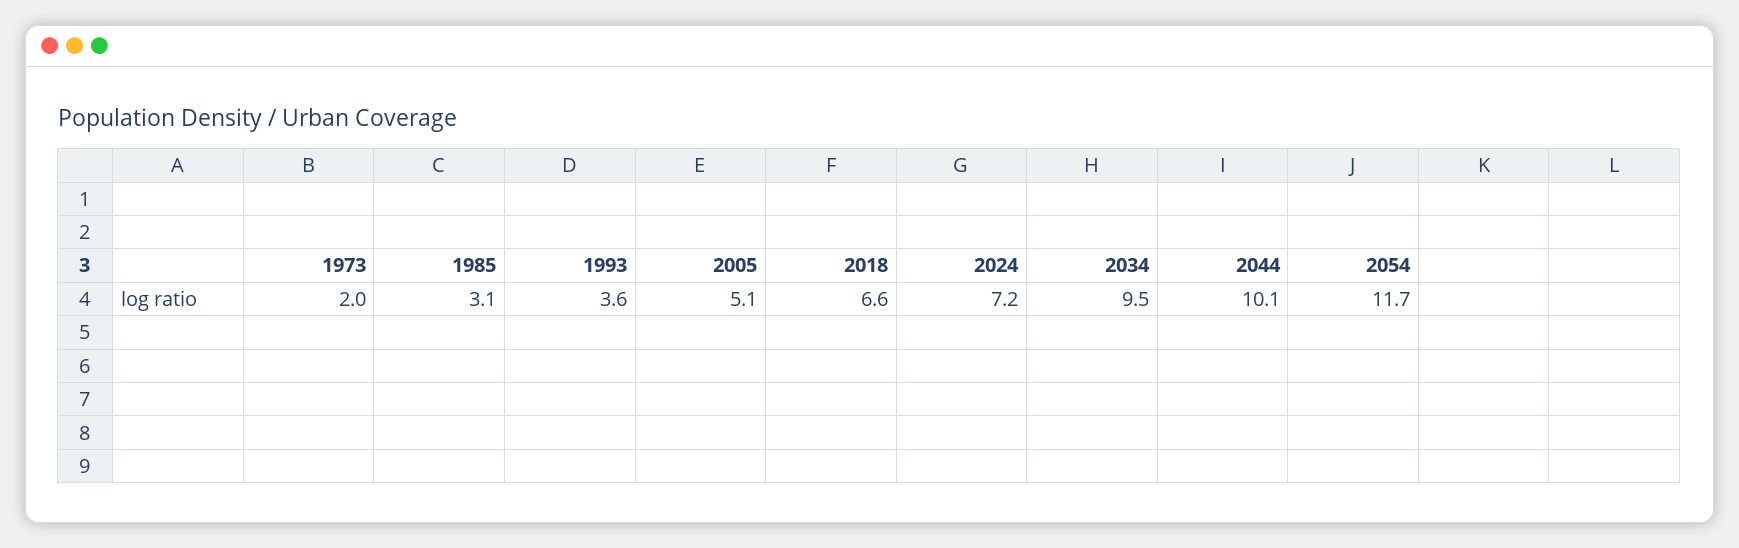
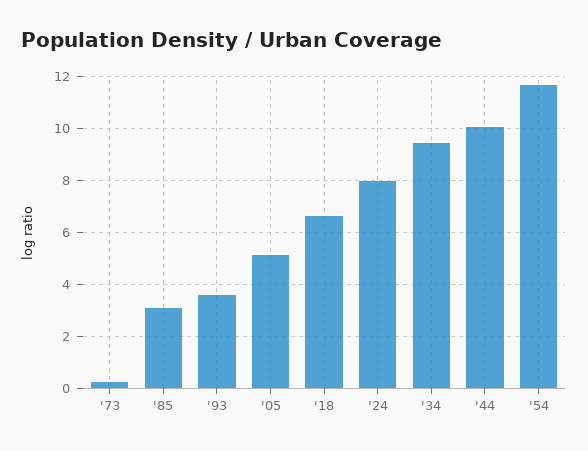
1973: 2 -> 0.25
2024: 7.2 -> 8

